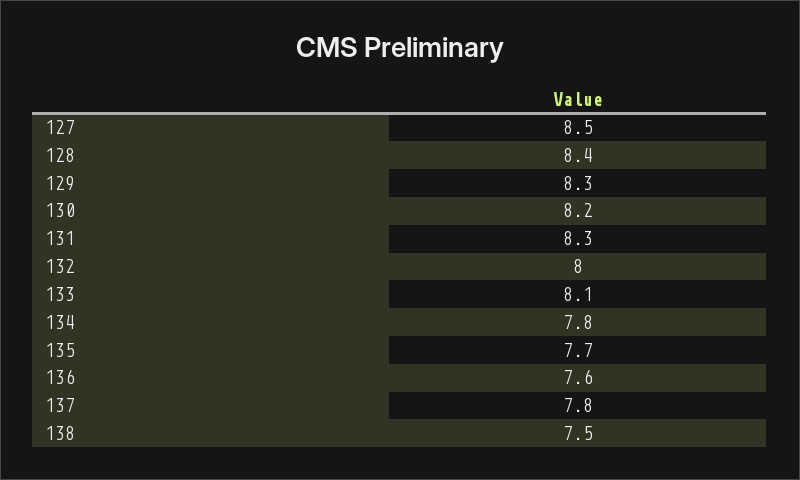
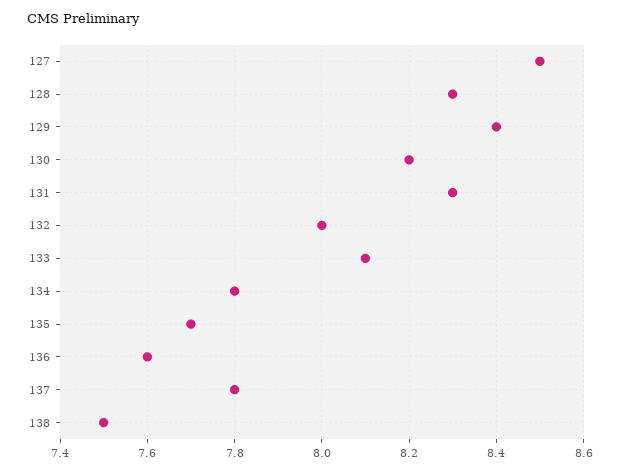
128: 8.4 -> 8.3
129: 8.3 -> 8.4

